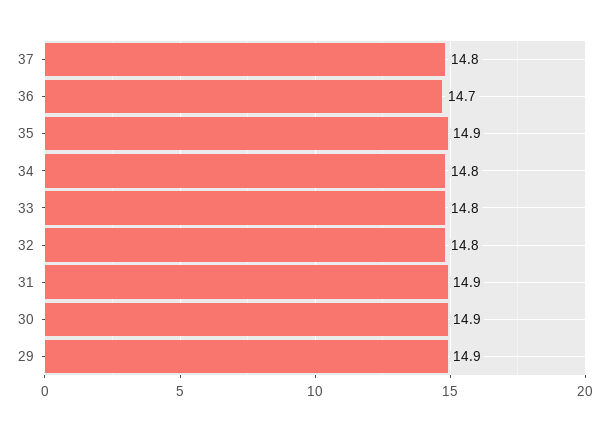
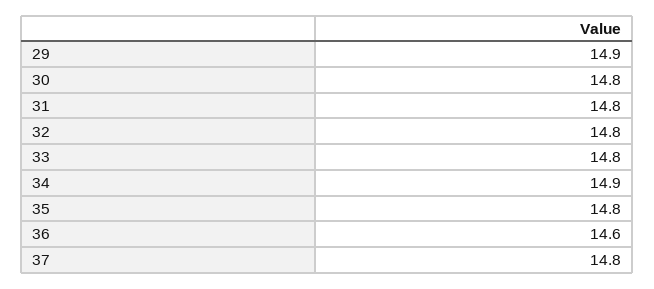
36: 14.7 -> 14.6
35: 14.9 -> 14.8
34: 14.8 -> 14.9
31: 14.9 -> 14.8
30: 14.9 -> 14.8

